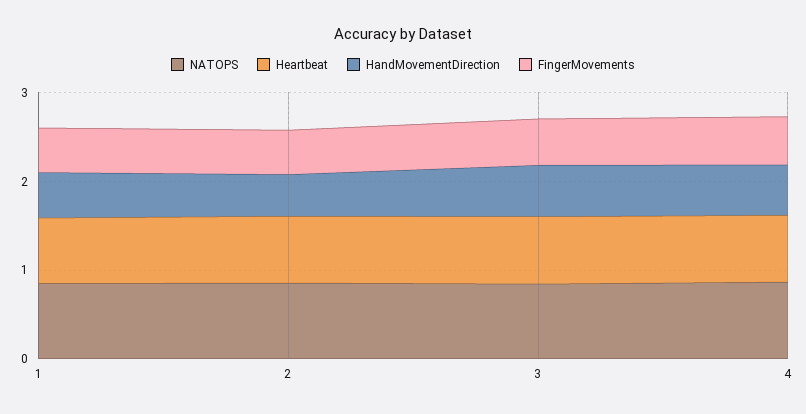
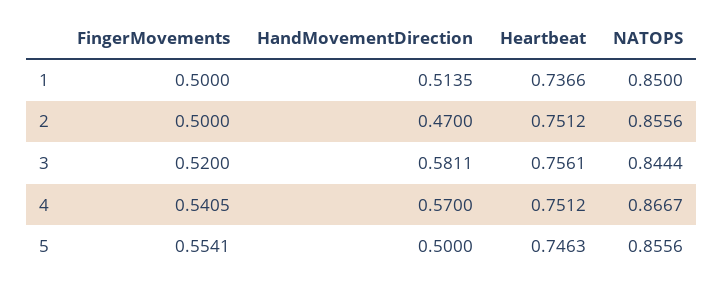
FingerMovements, 5: none -> 0.5541
HandMovementDirection, 5: none -> 0.5
Heartbeat, 5: none -> 0.7463
NATOPS, 5: none -> 0.8556

